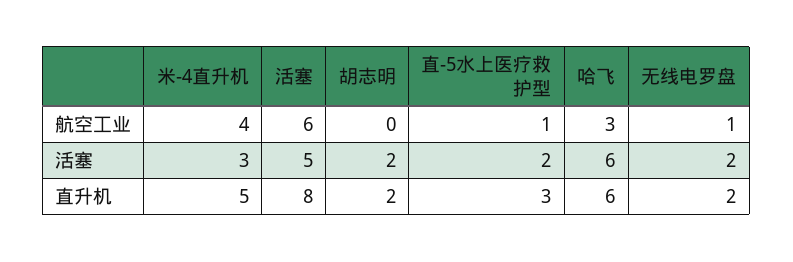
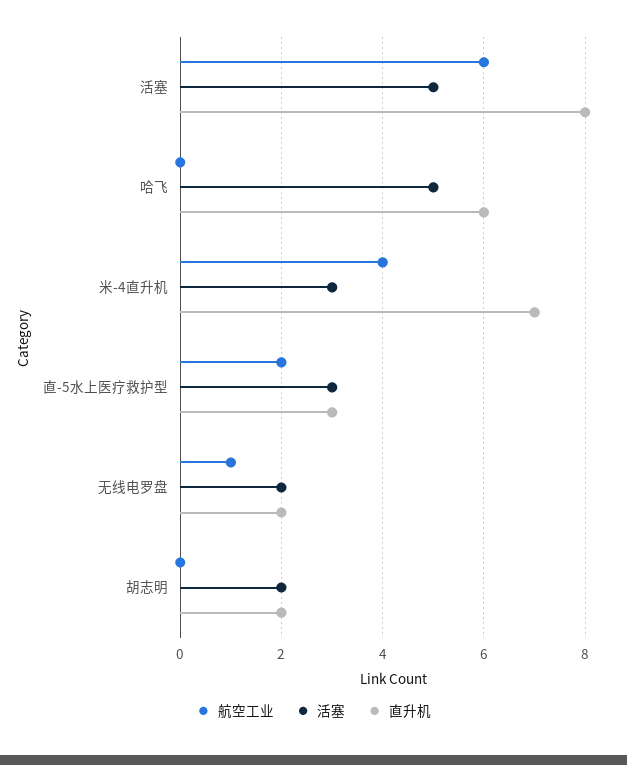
航空工业, 直-5水上医疗救护型: 1 -> 2
航空工业, 哈飞: 3 -> 0
活塞, 直-5水上医疗救护型: 2 -> 3
活塞, 哈飞: 6 -> 5
直升机, 米-4直升机: 5 -> 7

